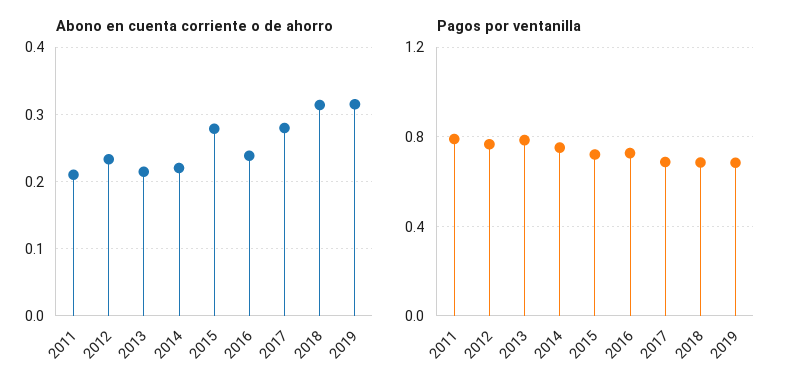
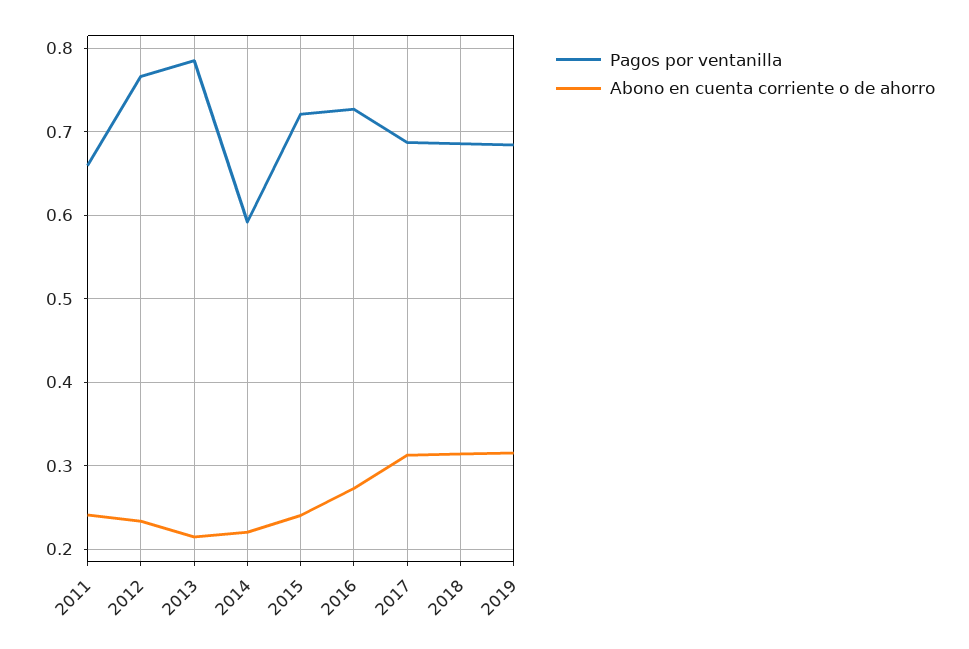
Abono en cuenta corriente o de ahorro, 2011: 0.21 -> 0.24
Abono en cuenta corriente o de ahorro, 2015: 0.28 -> 0.24
Abono en cuenta corriente o de ahorro, 2016: 0.24 -> 0.27
Abono en cuenta corriente o de ahorro, 2017: 0.28 -> 0.31
Pagos por ventanilla, 2011: 0.8 -> 0.66
Pagos por ventanilla, 2014: 0.75 -> 0.59

